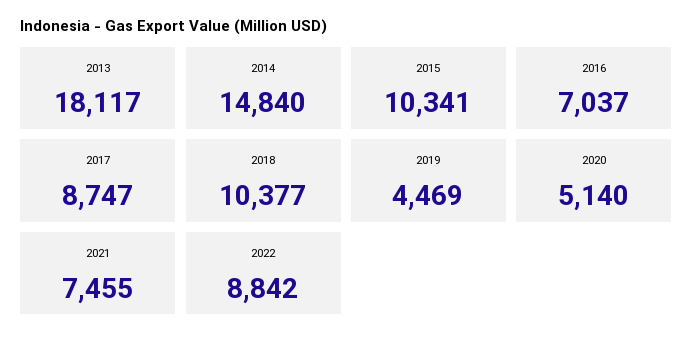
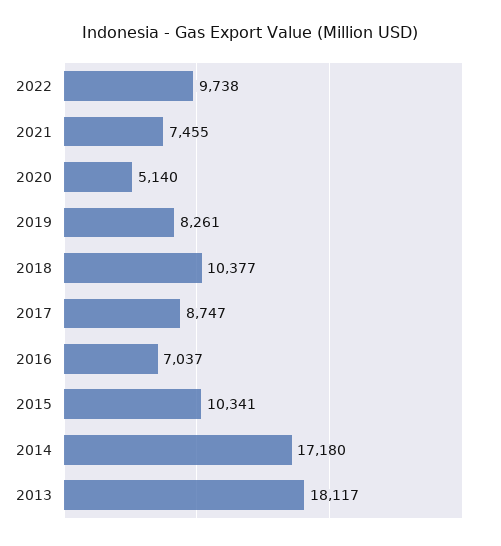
2014: 14840 -> 17180
2019: 4469 -> 8261
2022: 8842 -> 9738

